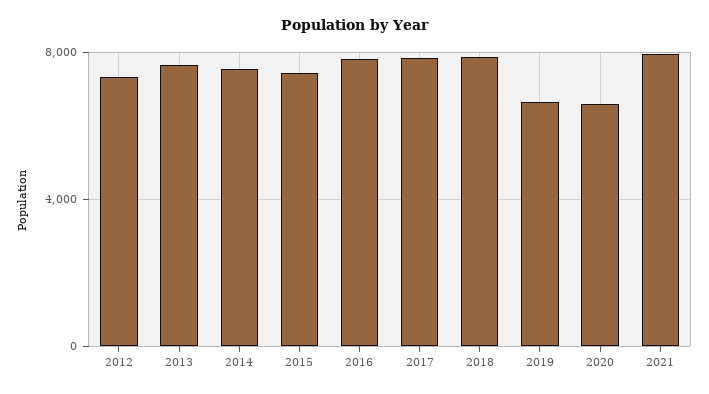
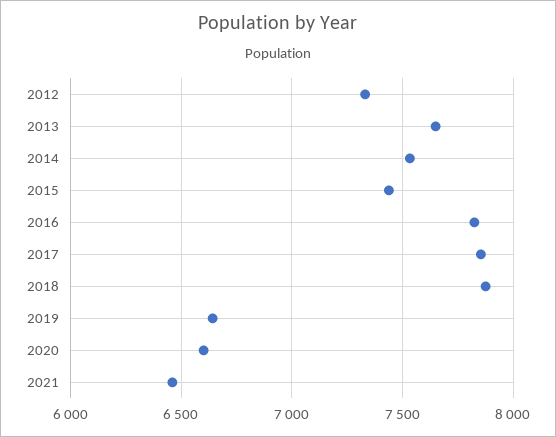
2021: 8000 -> 6450

